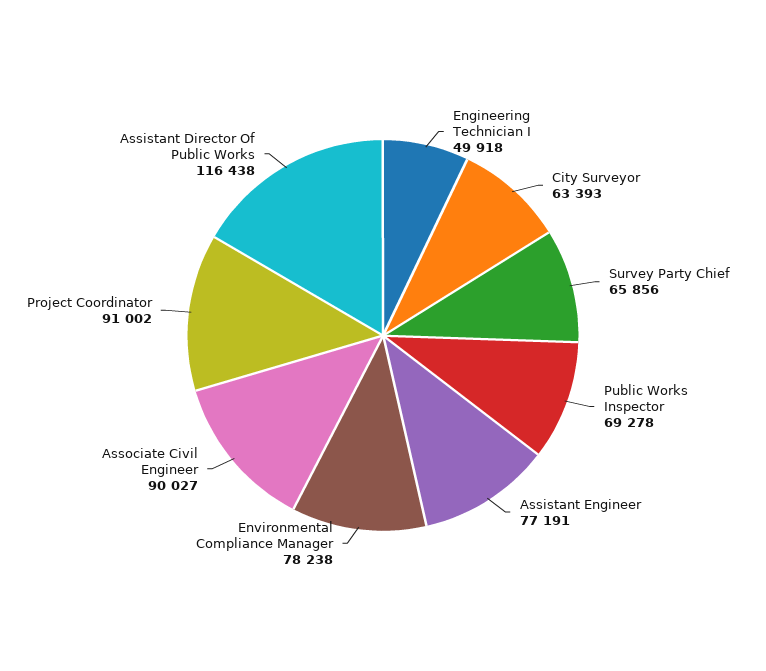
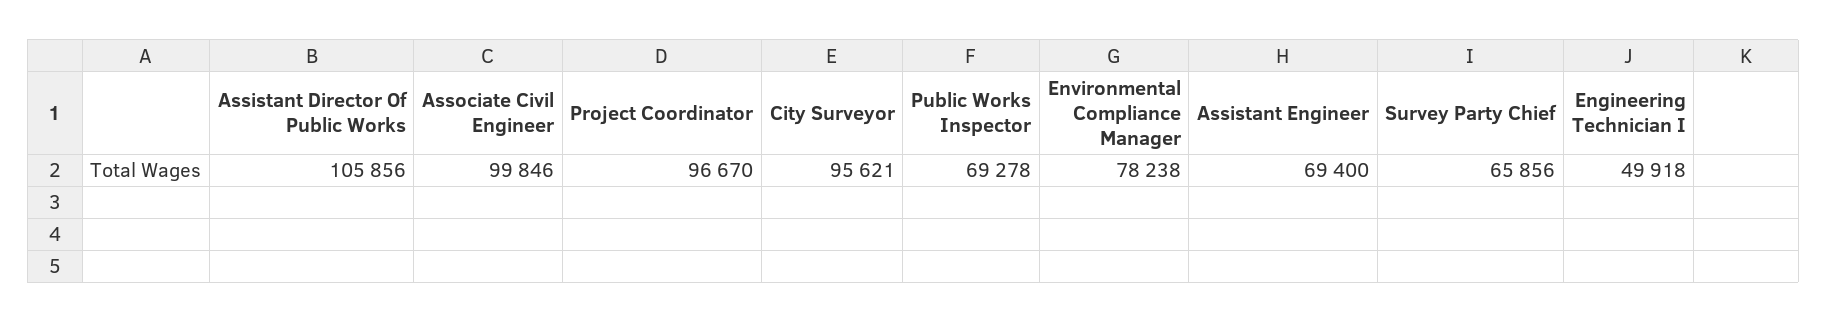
City Surveyor: 63393 -> 95621
Assistant Engineer: 77191 -> 69400
Associate Civil Engineer: 90027 -> 99846
Project Coordinator: 91002 -> 96670
Assistant Director Of Public Works: 116438 -> 105856

